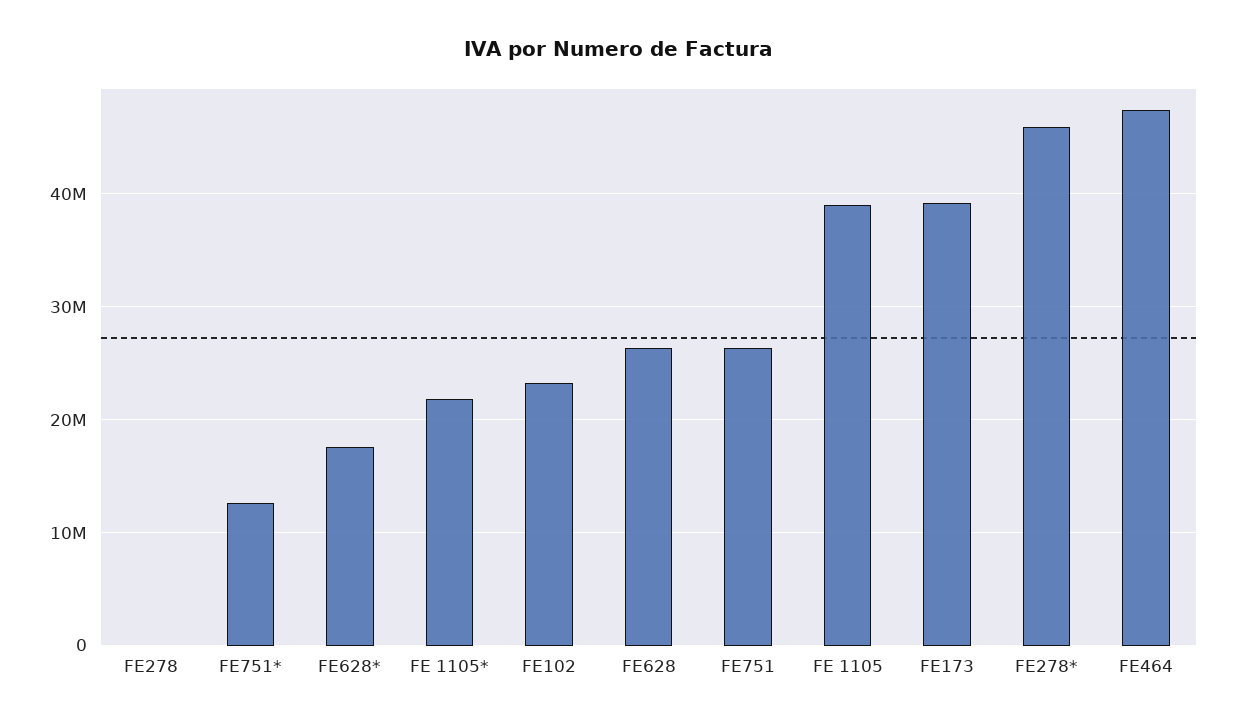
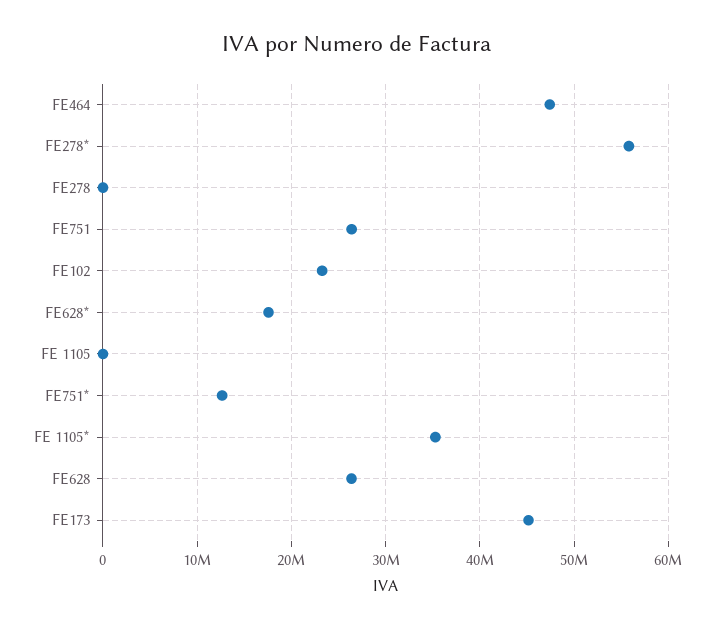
FE 1105*: 22000000 -> 35000000
FE 1105: 39000000 -> 0
FE173: 39000000 -> 45000000
FE278*: 46000000 -> 56000000

